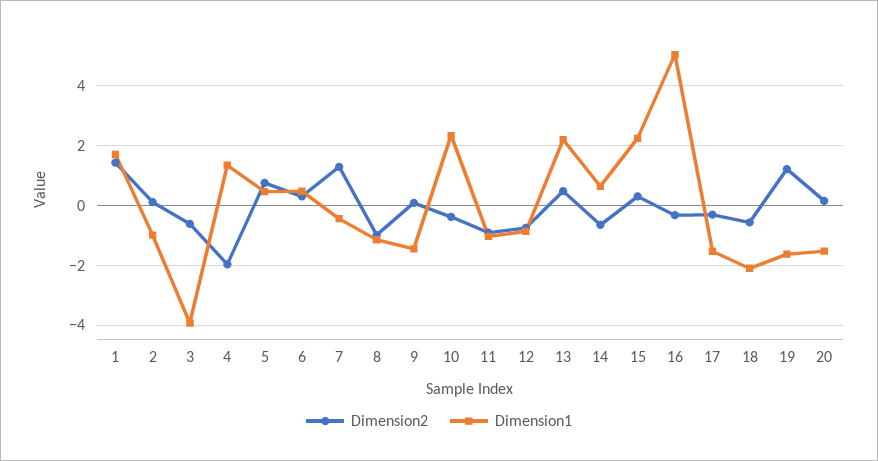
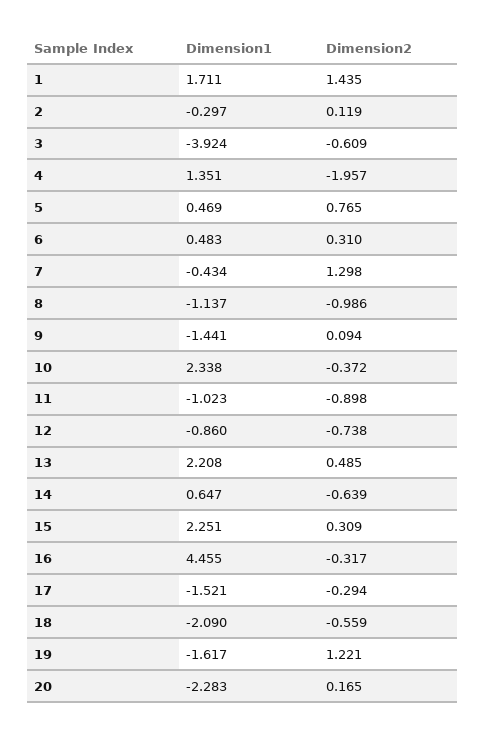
Dimension1, 2: -1 -> -0.297
Dimension1, 16: 5 -> 4.455
Dimension1, 20: -1.5 -> -2.283

